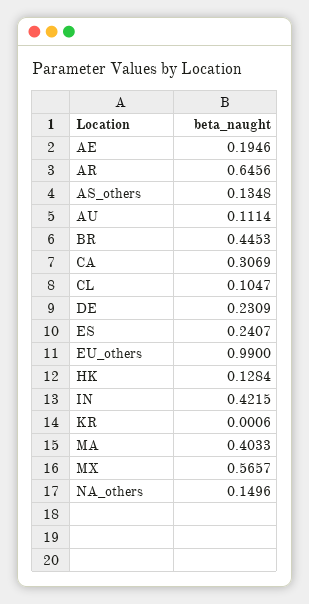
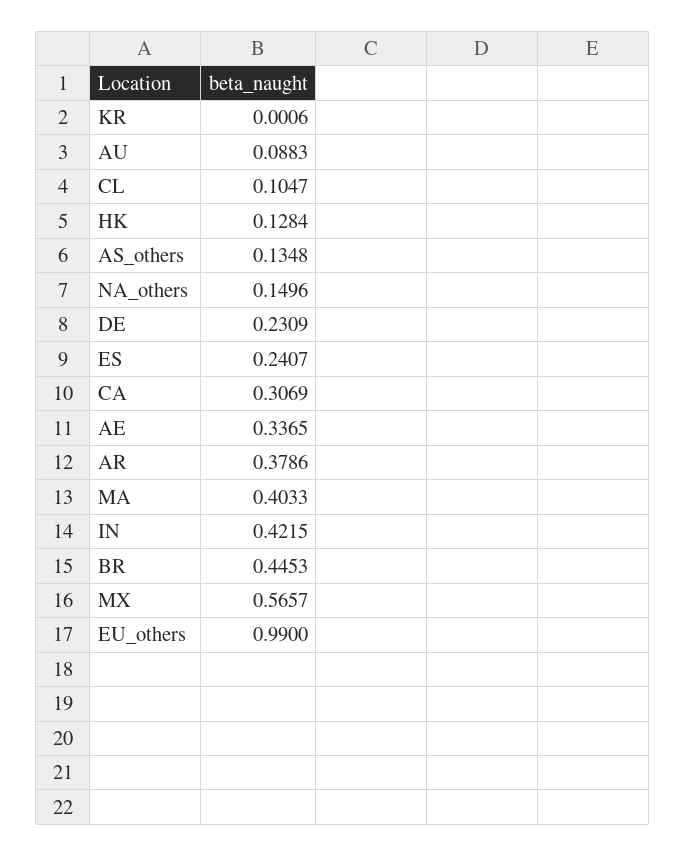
AE: 0.1946 -> 0.3365
AR: 0.6456 -> 0.3786
AU: 0.1114 -> 0.0883

